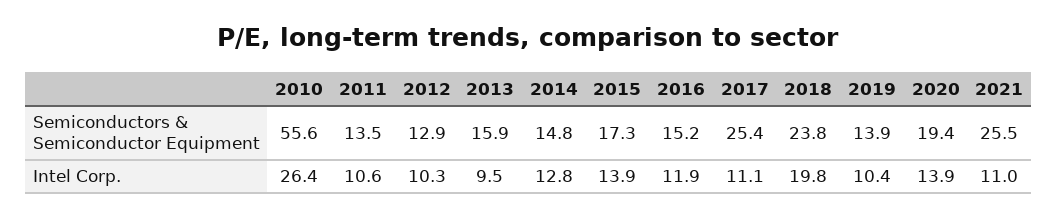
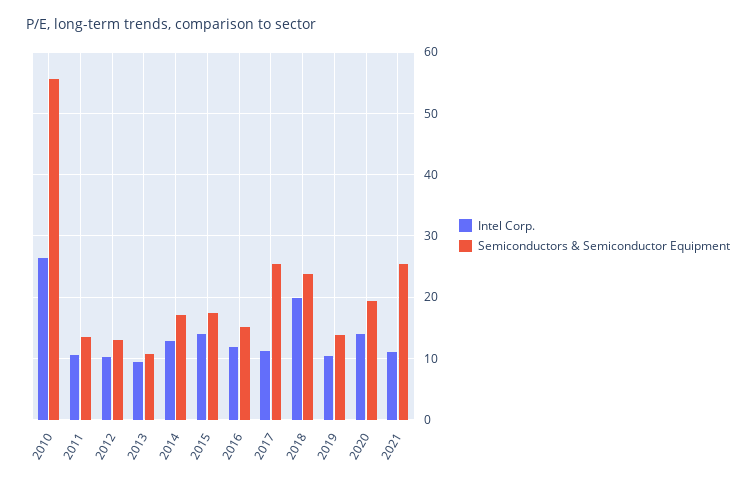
Semiconductors & Semiconductor Equipment, 2013: 15.9 -> 11
Semiconductors & Semiconductor Equipment, 2014: 14.8 -> 17

